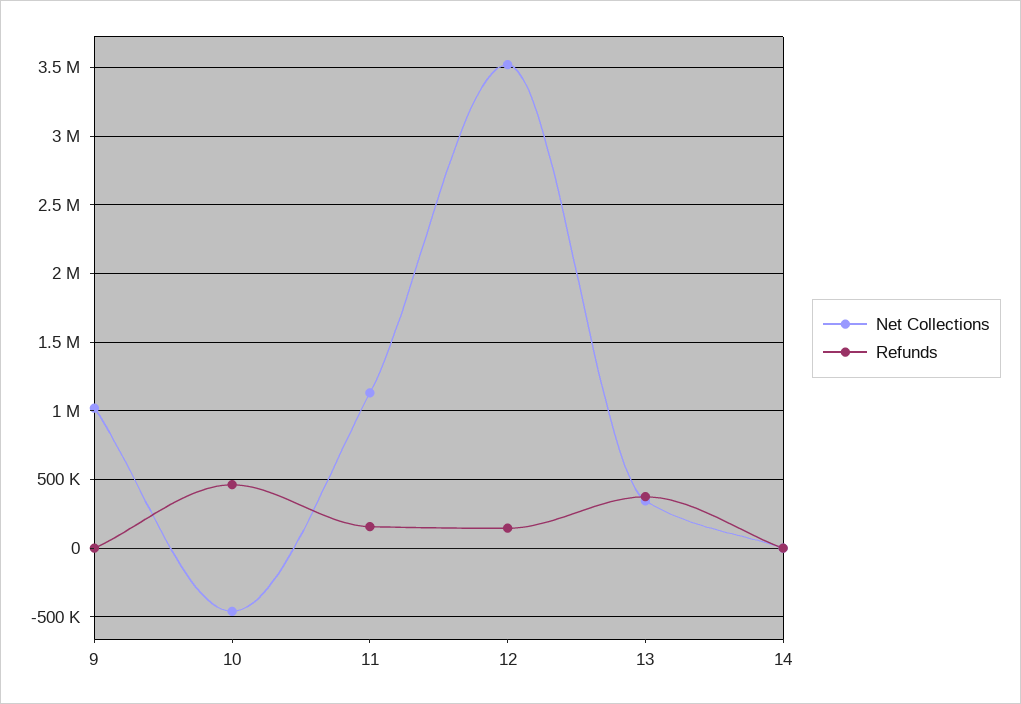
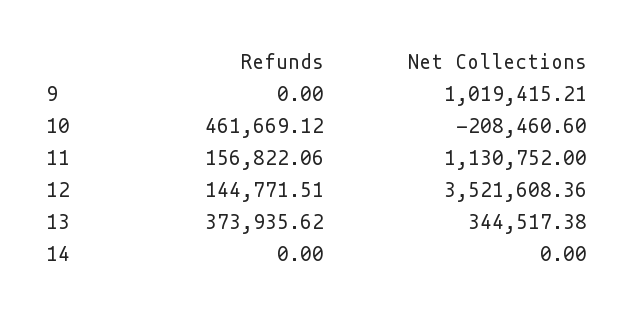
Net Collections, 10: -450000 -> -208460.6

